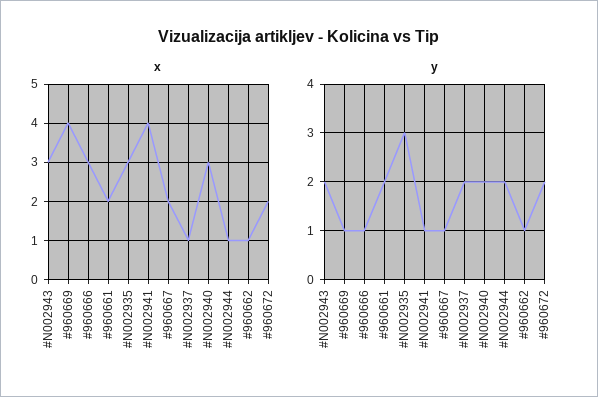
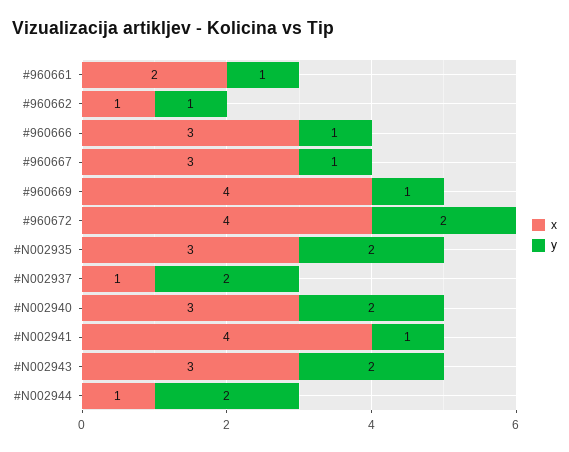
x, #960667: 2 -> 3
x, #960672: 2 -> 4
y, #960661: 2 -> 1
y, #N002935: 3 -> 2

